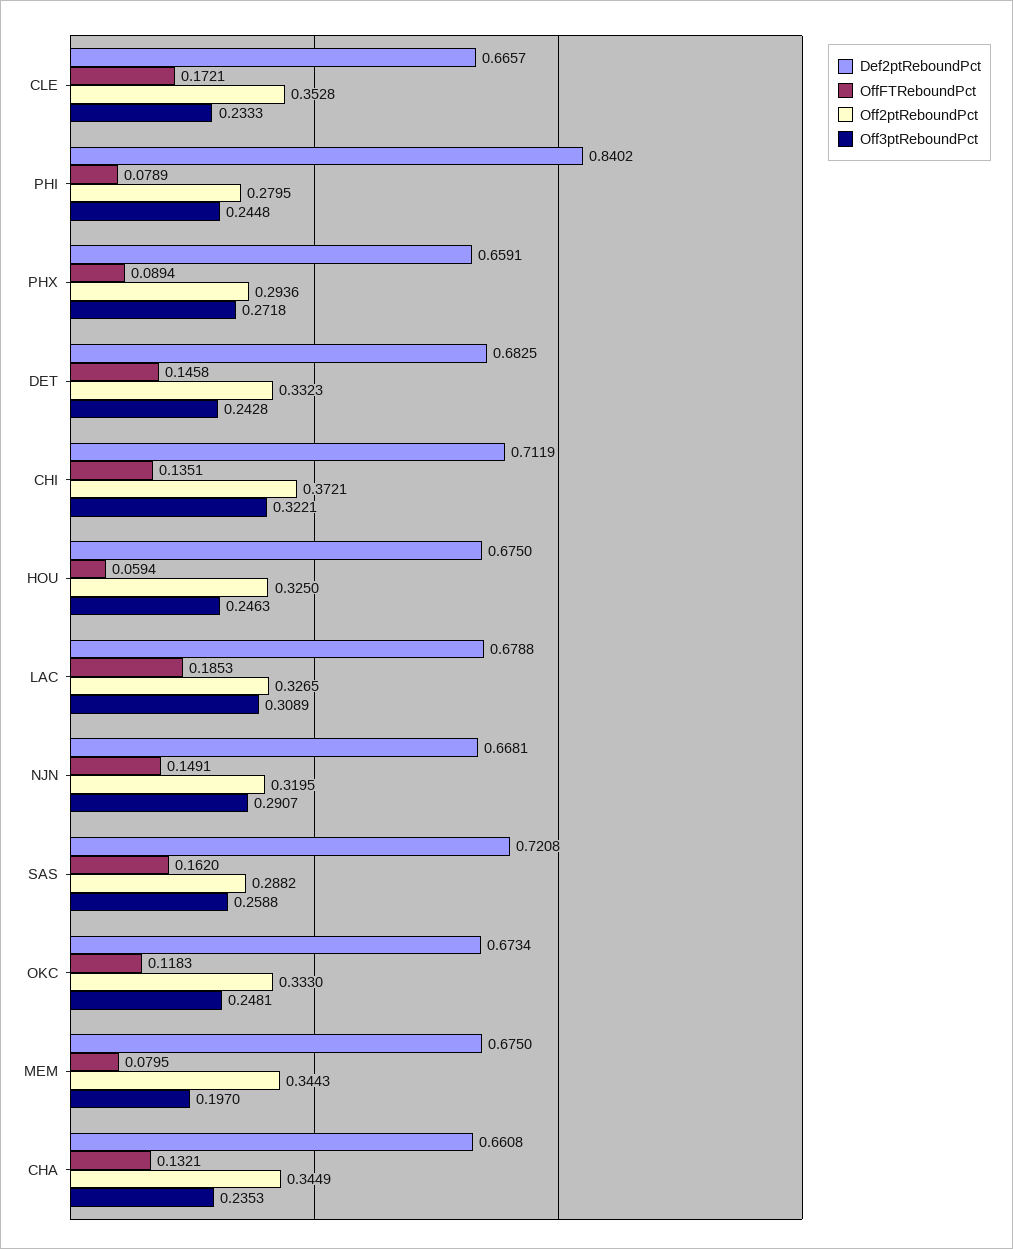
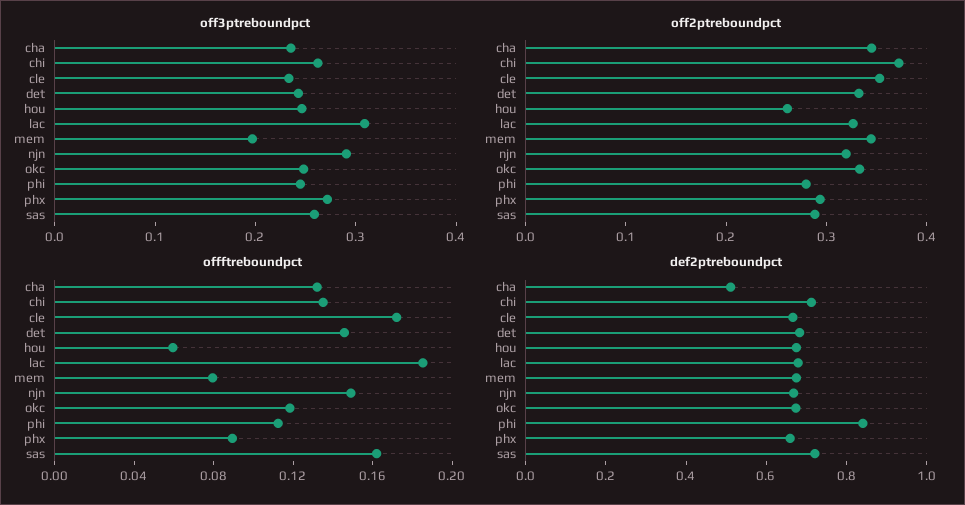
OffFTReboundPct, PHI: 0.0789 -> 0.11
Off3ptReboundPct, CHI: 0.3221 -> 0.26
Off2ptReboundPct, HOU: 0.325 -> 0.26
Def2ptReboundPct, CHA: 0.6608 -> 0.5

